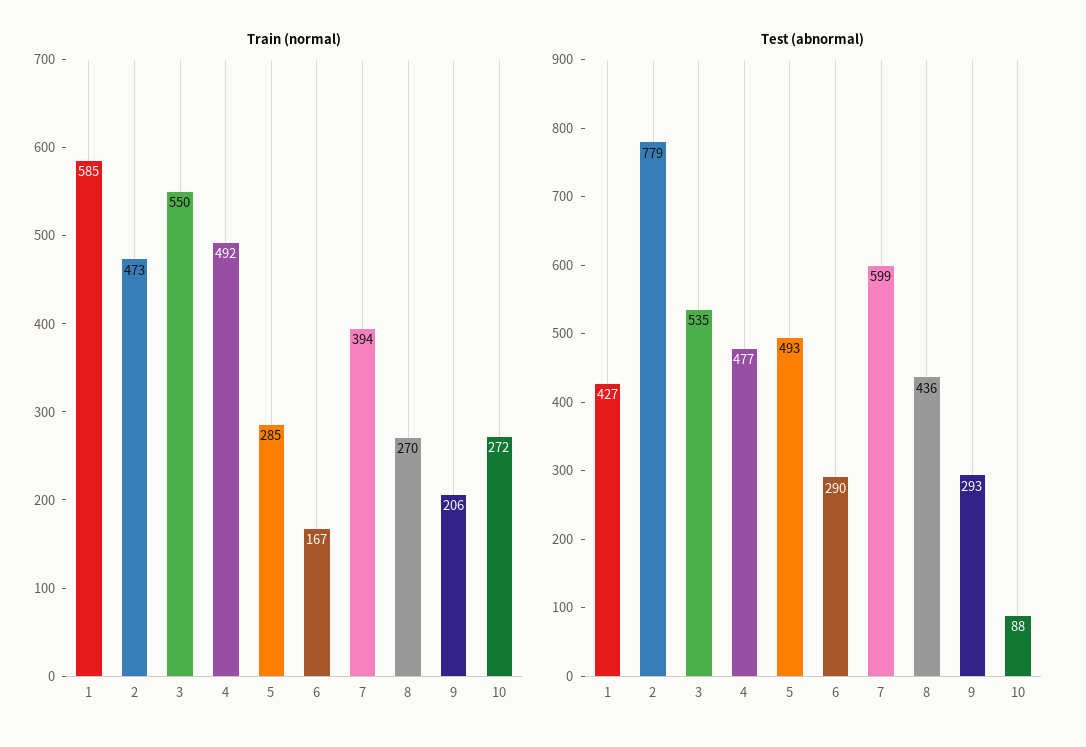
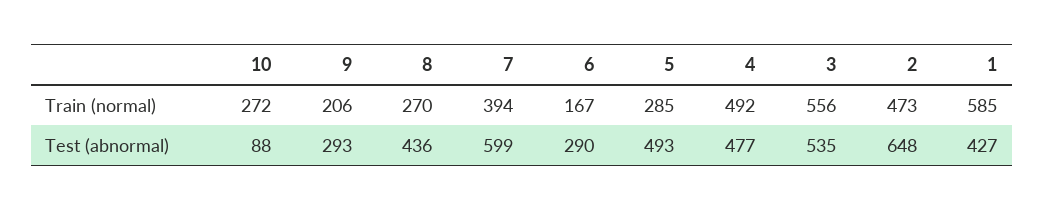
Train (normal), 3: 550 -> 556
Test (abnormal), 2: 779 -> 648

